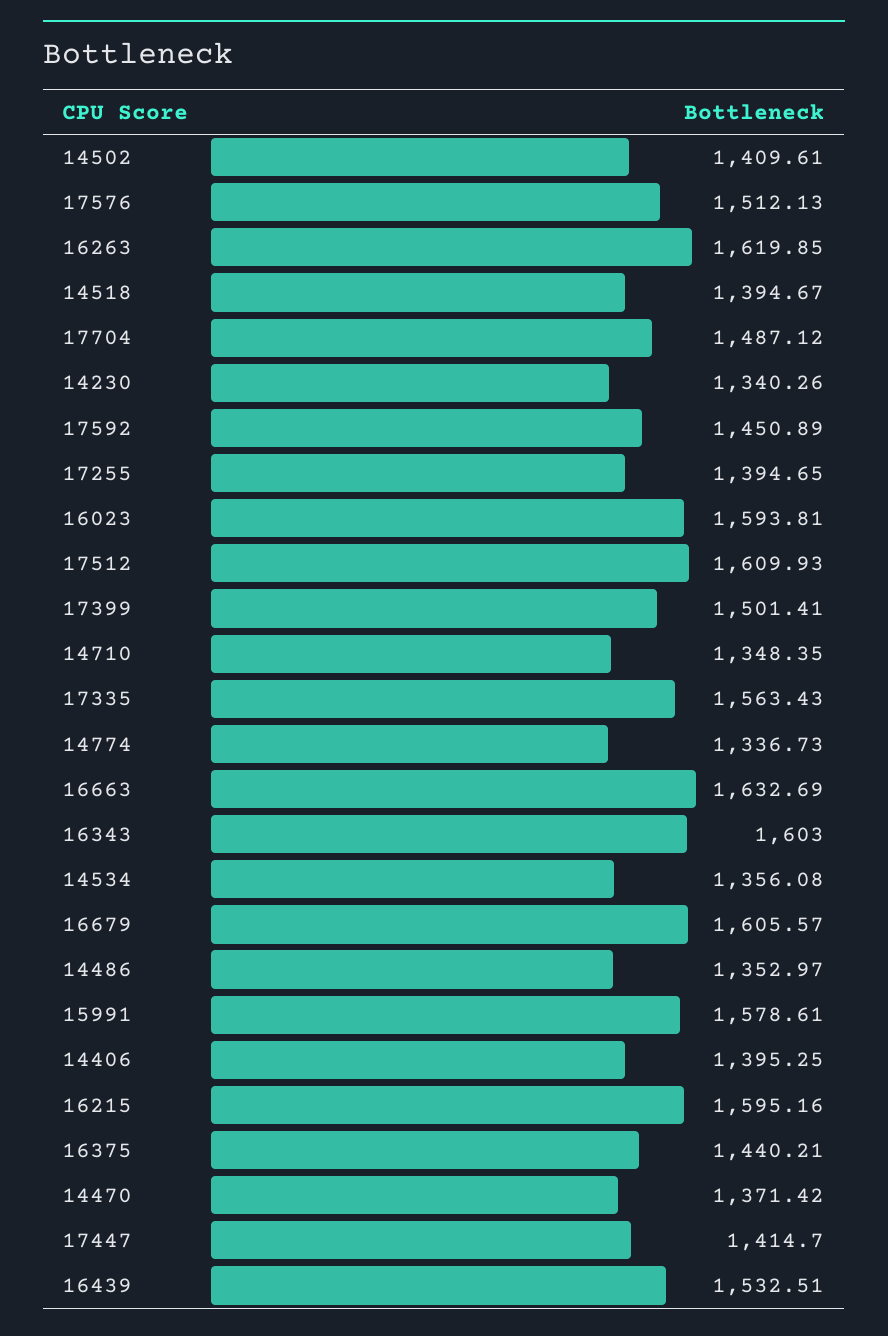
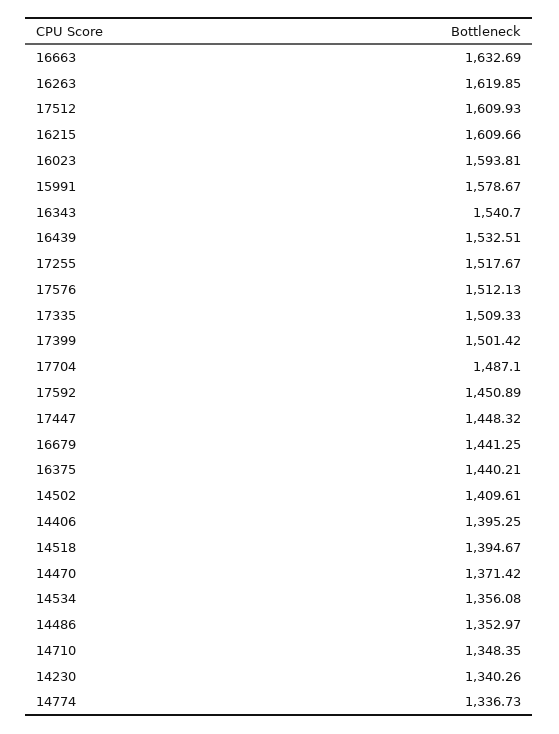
17704: 1487.12 -> 1487.1
17255: 1394.65 -> 1517.67
17399: 1501.41 -> 1501.42
17335: 1563.43 -> 1509.33
16343: 1603 -> 1540.7
16679: 1605.57 -> 1441.25
15991: 1578.61 -> 1578.67
16215: 1595.16 -> 1609.66
17447: 1414.7 -> 1448.32

